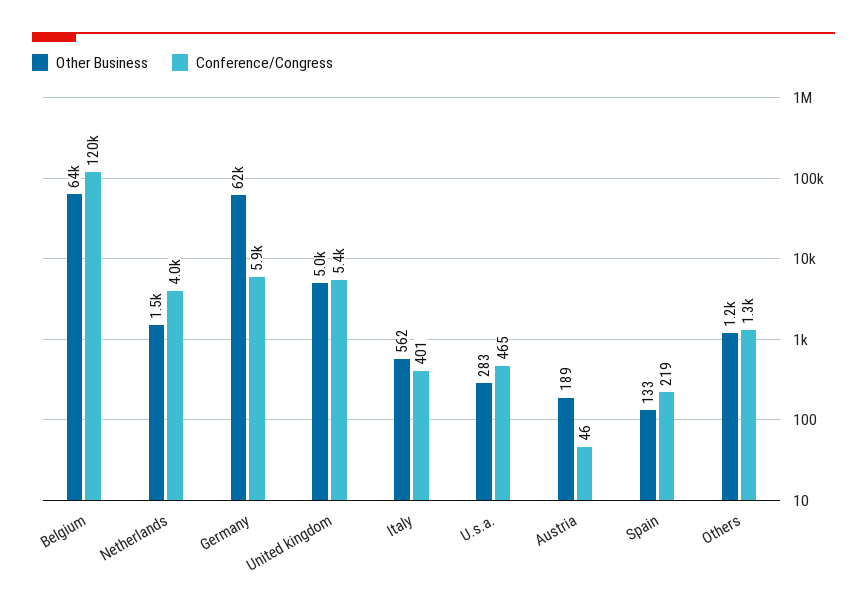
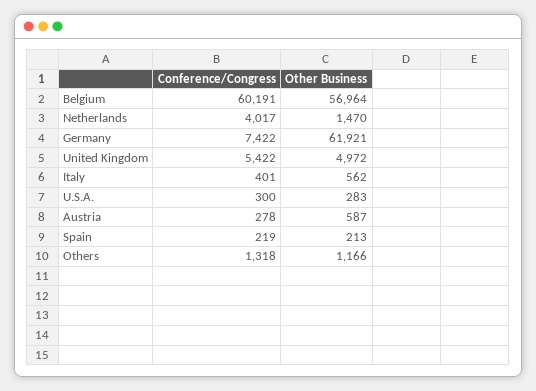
Other Business, Belgium: 64000 -> 56964
Conference/Congress, Belgium: 120000 -> 60191
Conference/Congress, Germany: 5900 -> 7422
Conference/Congress, U.s.a.: 465 -> 300
Other Business, Austria: 189 -> 587
Conference/Congress, Austria: 46 -> 278
Other Business, Spain: 133 -> 213

